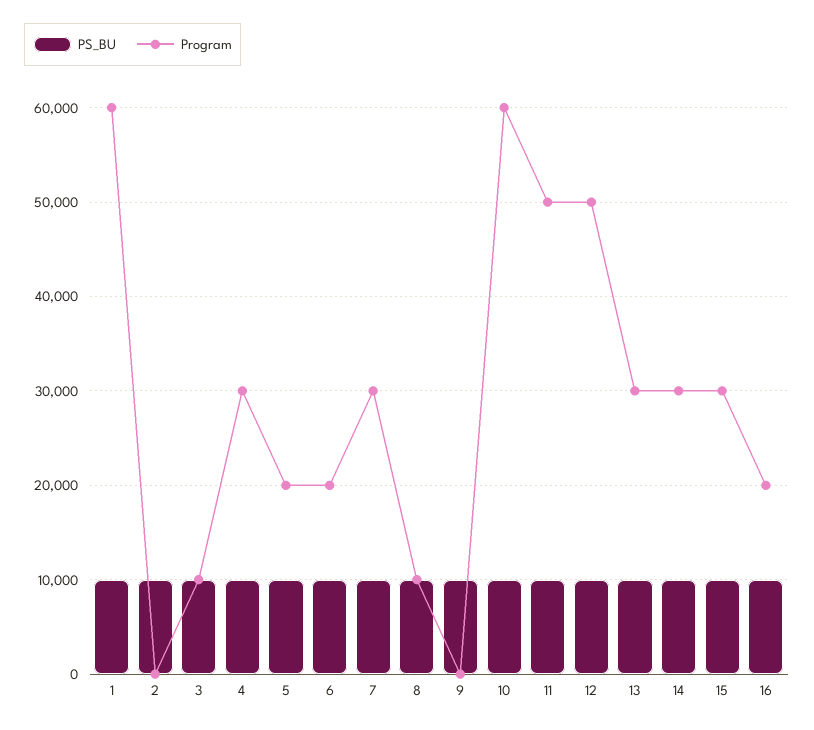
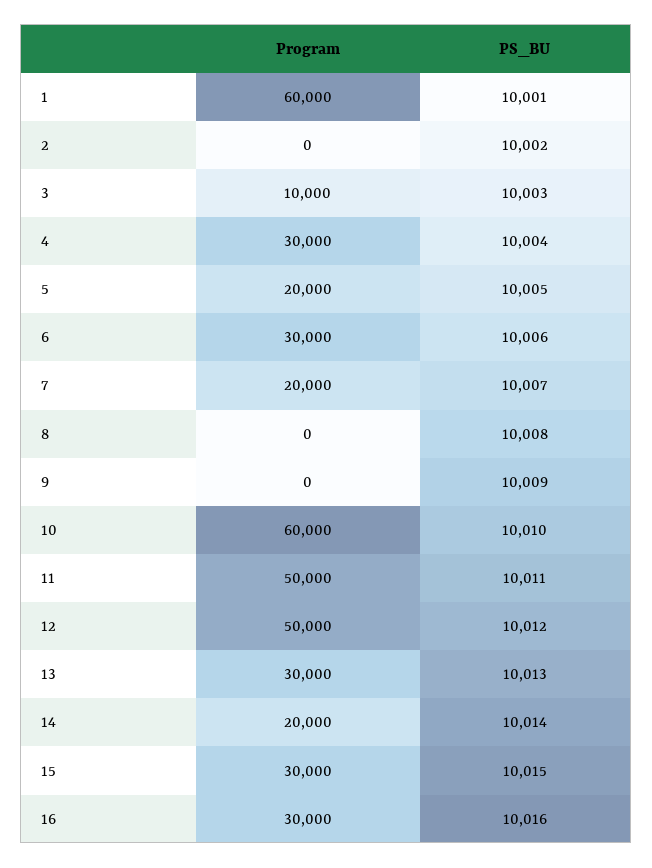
Program, 6: 20000 -> 30000
Program, 7: 30000 -> 20000
Program, 8: 10000 -> 0
Program, 14: 30000 -> 20000
Program, 16: 20000 -> 30000

